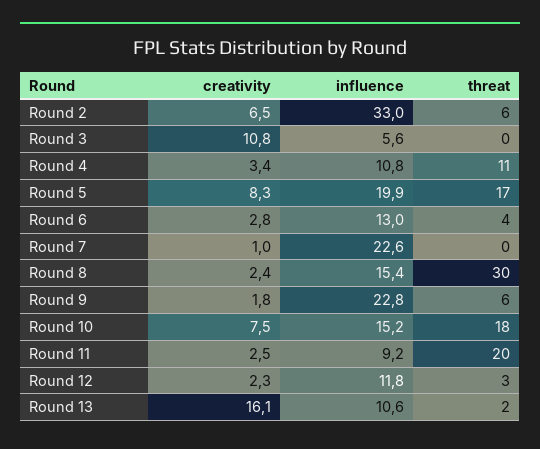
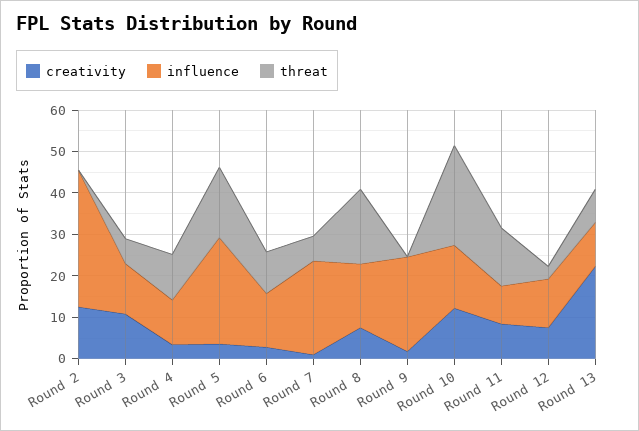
creativity, Round 2: 6.5 -> 12
threat, Round 2: 6 -> 0
influence, Round 3: 5.6 -> 12
threat, Round 3: 0 -> 6
creativity, Round 5: 8.3 -> 4
influence, Round 5: 19.9 -> 26
threat, Round 6: 4 -> 10
threat, Round 7: 0 -> 6
creativity, Round 8: 2.4 -> 8
threat, Round 8: 30 -> 18
threat, Round 9: 6 -> 0
creativity, Round 10: 7.5 -> 12
threat, Round 10: 18 -> 24
creativity, Round 11: 2.5 -> 8
threat, Round 11: 20 -> 14
creativity, Round 12: 2.3 -> 8
creativity, Round 13: 16.1 -> 22
threat, Round 13: 2 -> 8

